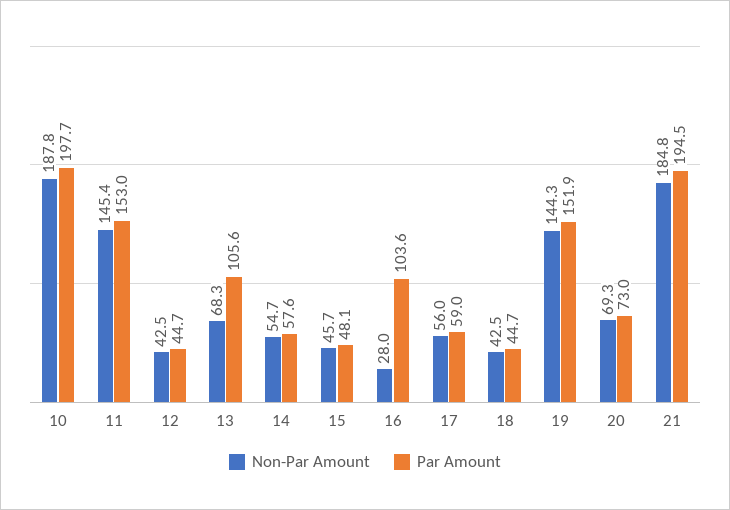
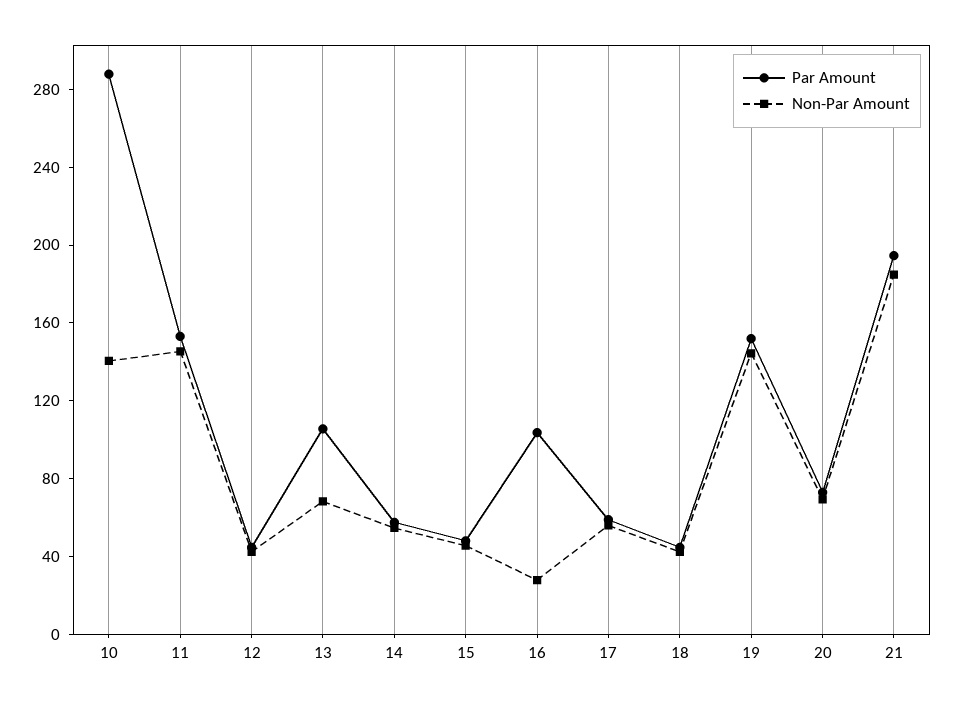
Non-Par Amount, 10: 187.8 -> 140
Par Amount, 10: 197.7 -> 290

